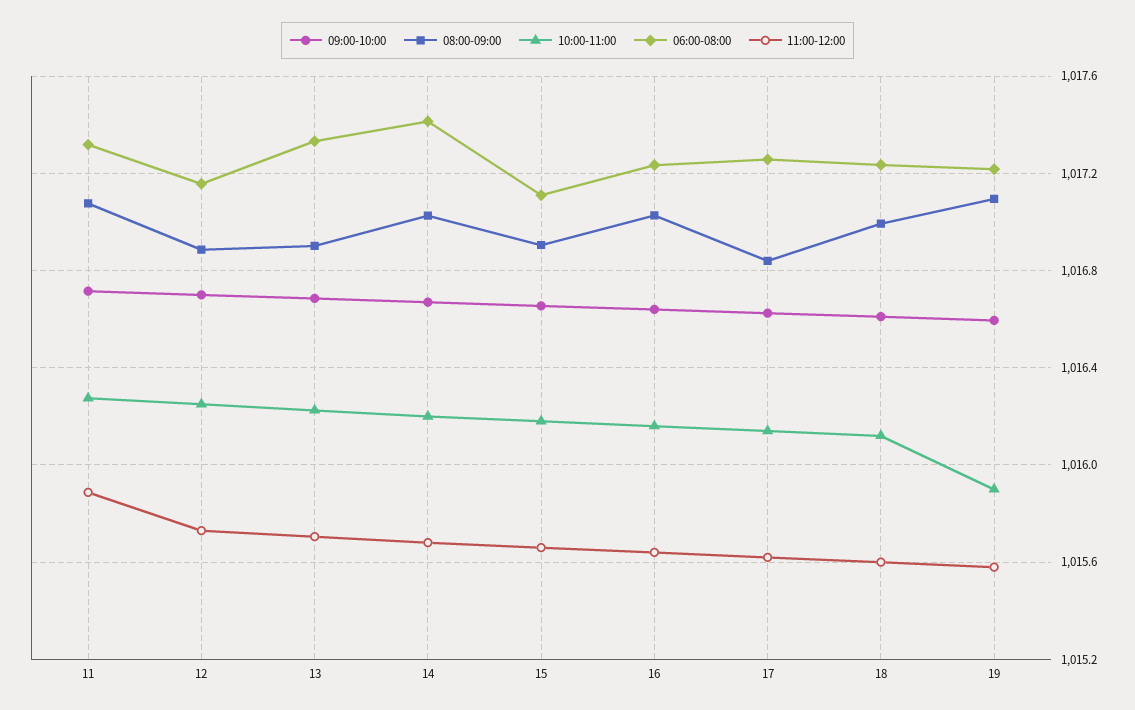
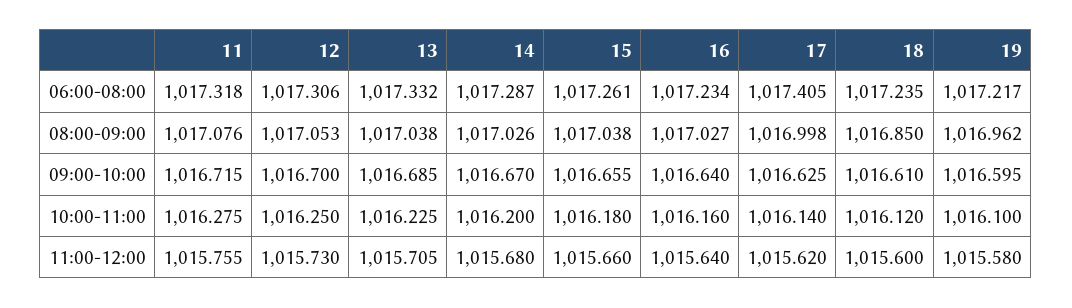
11:00-12:00, 11: 1015.9 -> 1015.755
08:00-09:00, 12: 1016.9 -> 1017.053
06:00-08:00, 12: 1017.15 -> 1017.306
08:00-09:00, 13: 1016.9 -> 1017.038
06:00-08:00, 14: 1017.4 -> 1017.287
08:00-09:00, 15: 1016.9 -> 1017.038
06:00-08:00, 15: 1017.1 -> 1017.261
08:00-09:00, 17: 1016.85 -> 1016.998
06:00-08:00, 17: 1017.25 -> 1017.405
08:00-09:00, 18: 1017 -> 1016.85
08:00-09:00, 19: 1017.1 -> 1016.962
10:00-11:00, 19: 1015.9 -> 1016.1

